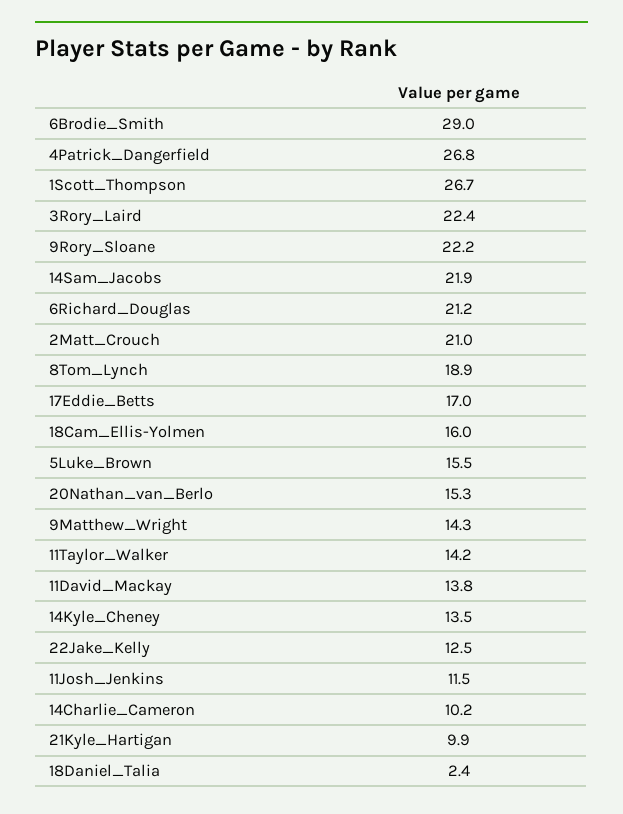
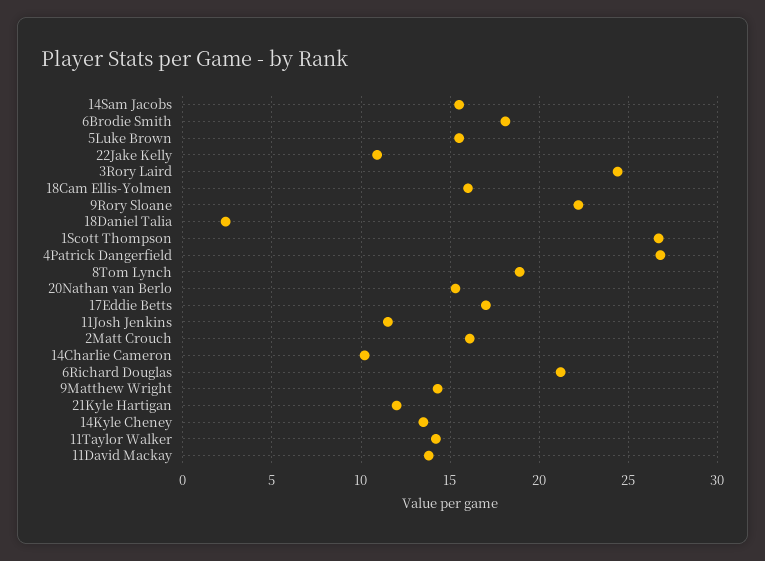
6Brodie_Smith: 29 -> 18
3Rory_Laird: 22.4 -> 24.5
14Sam_Jacobs: 21.9 -> 15.5
2Matt_Crouch: 21 -> 16
22Jake_Kelly: 12.5 -> 11
21Kyle_Hartigan: 9.9 -> 12

